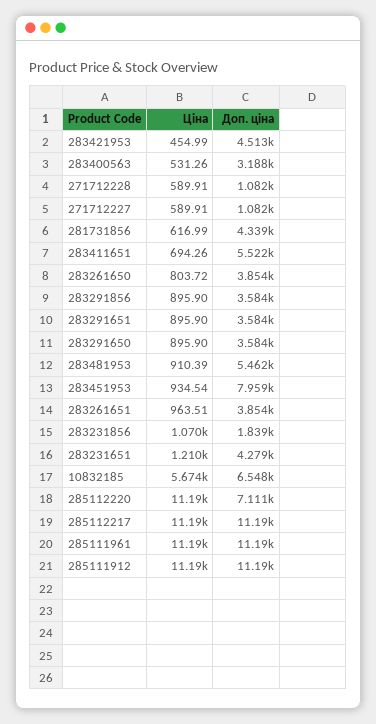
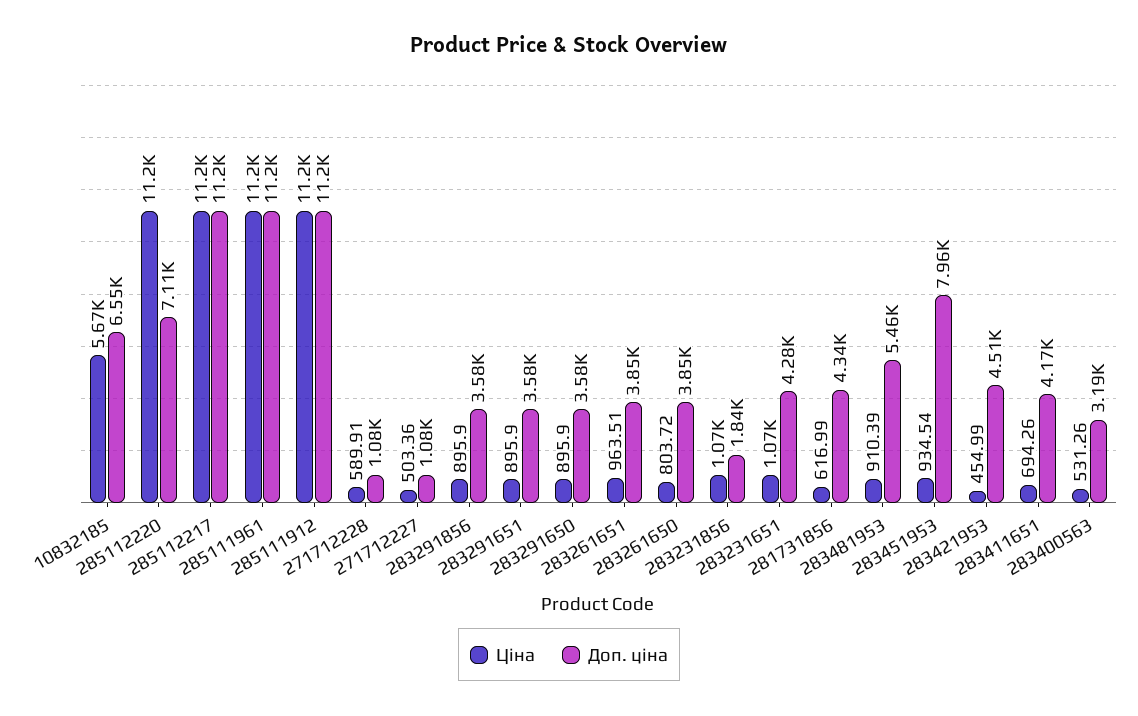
Ціна, 271712227: 589.91 -> 503.36
Доп. ціна, 283411651: 5522 -> 4170
Ціна, 283231651: 1210 -> 1070

